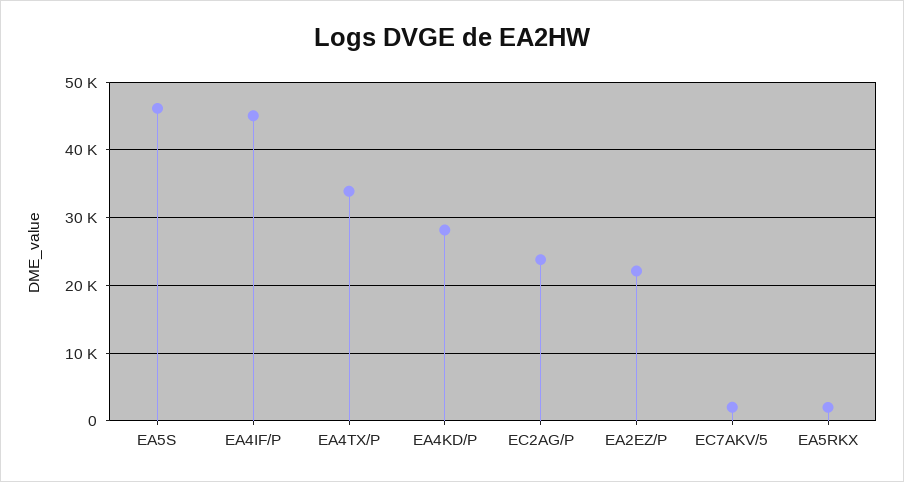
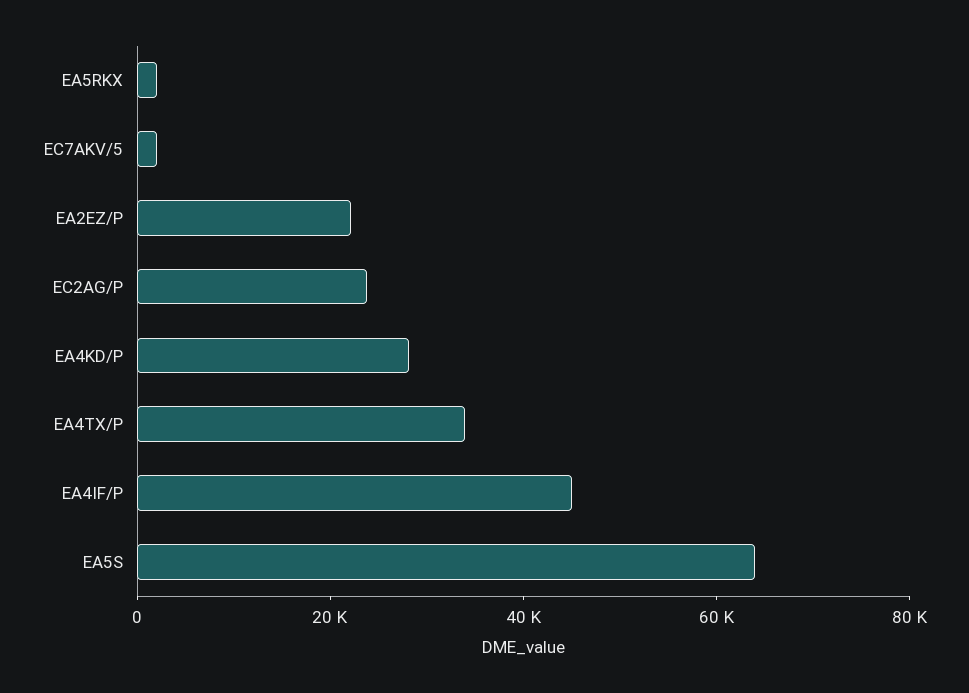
EA5S: 46000 -> 65000

